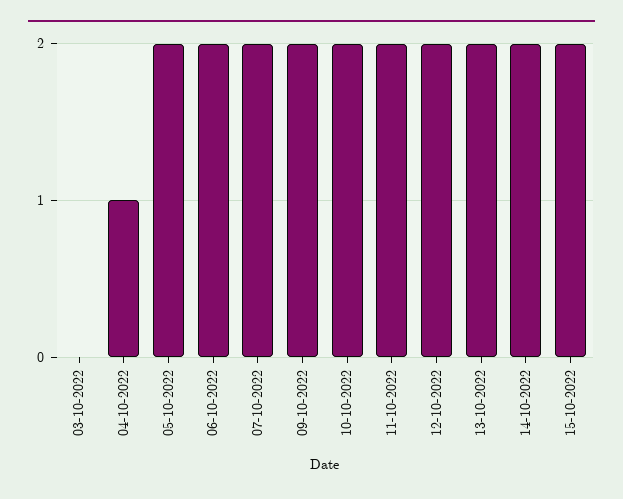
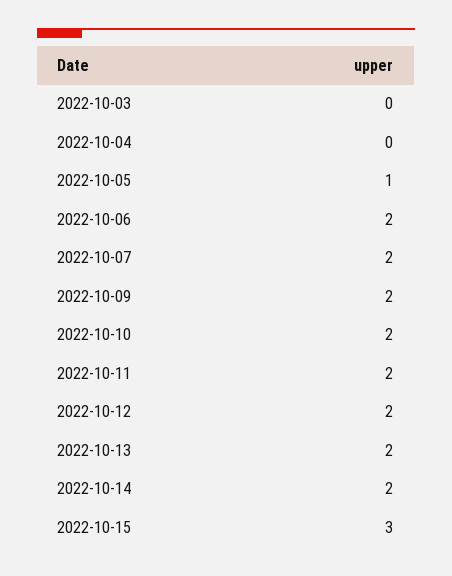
04-10-2022: 1 -> 0
05-10-2022: 2 -> 1
15-10-2022: 2 -> 3

